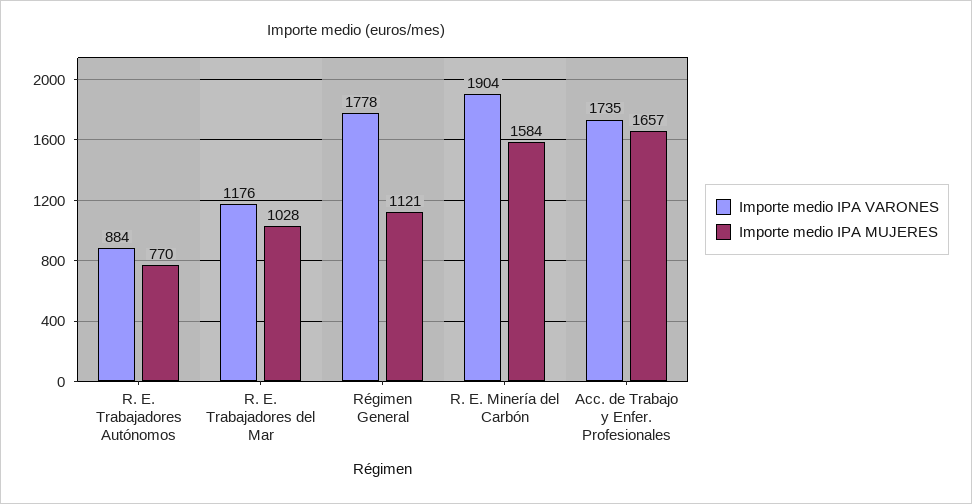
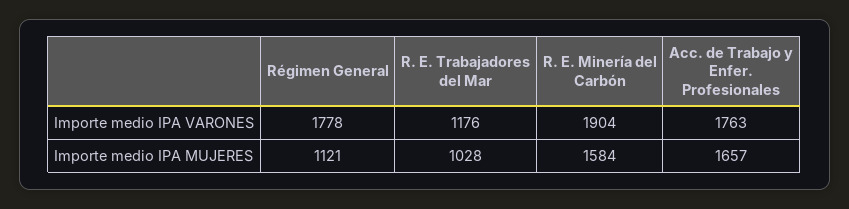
Importe medio IPA VARONES, R. E. Trabajadores Autónomos: 884 -> none
Importe medio IPA MUJERES, R. E. Trabajadores Autónomos: 770 -> none
Importe medio IPA VARONES, Acc. de Trabajo y Enfer. Profesionales: 1735 -> 1763

